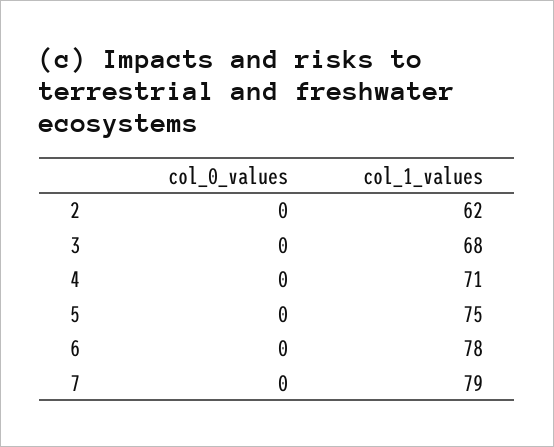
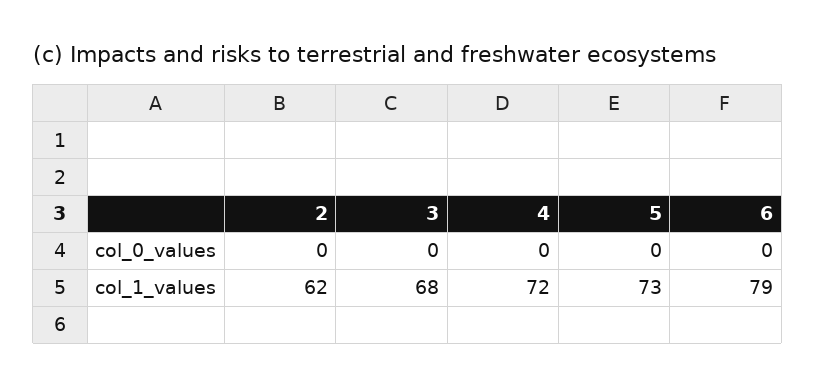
col_1_values, 4: 71 -> 72
col_1_values, 5: 75 -> 73
col_1_values, 6: 78 -> 79
col_0_values, 7: 0 -> none
col_1_values, 7: 79 -> none

